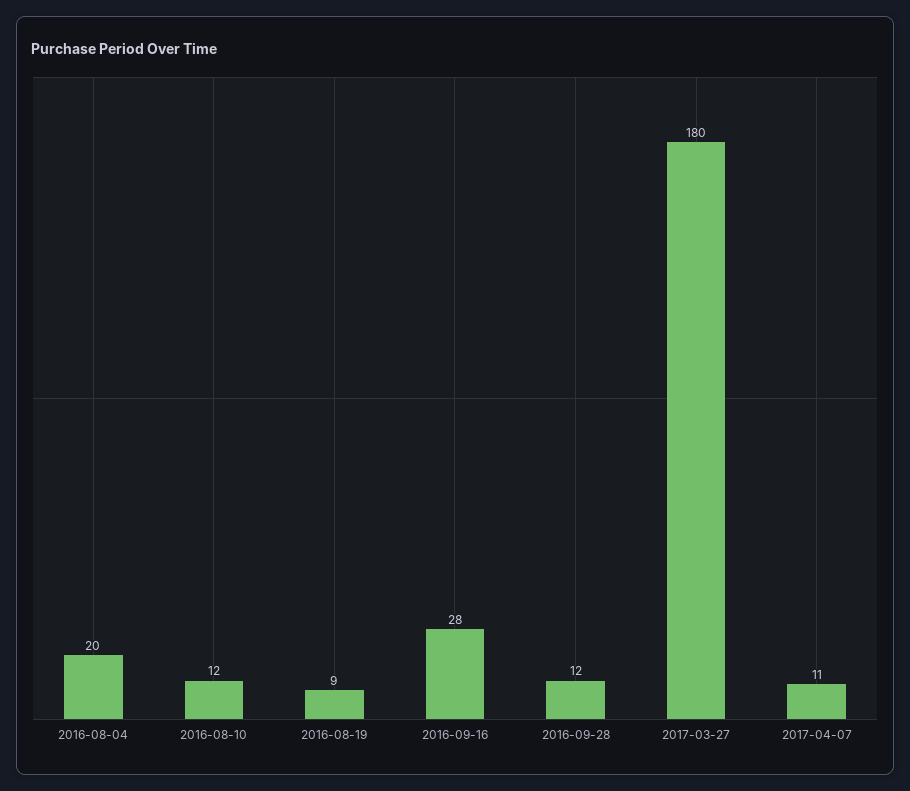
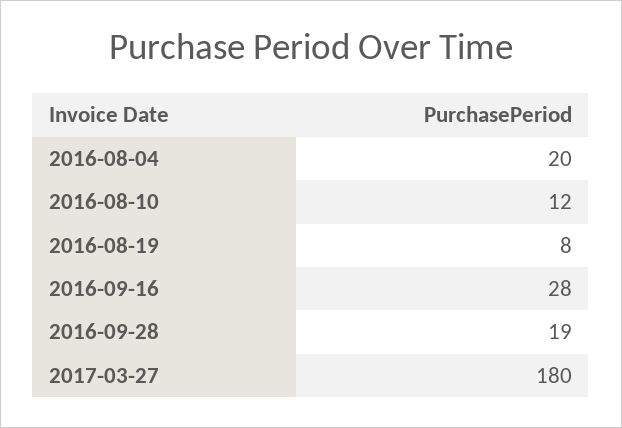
2016-08-19: 9 -> 8
2016-09-28: 12 -> 19
2017-04-07: 11 -> none

